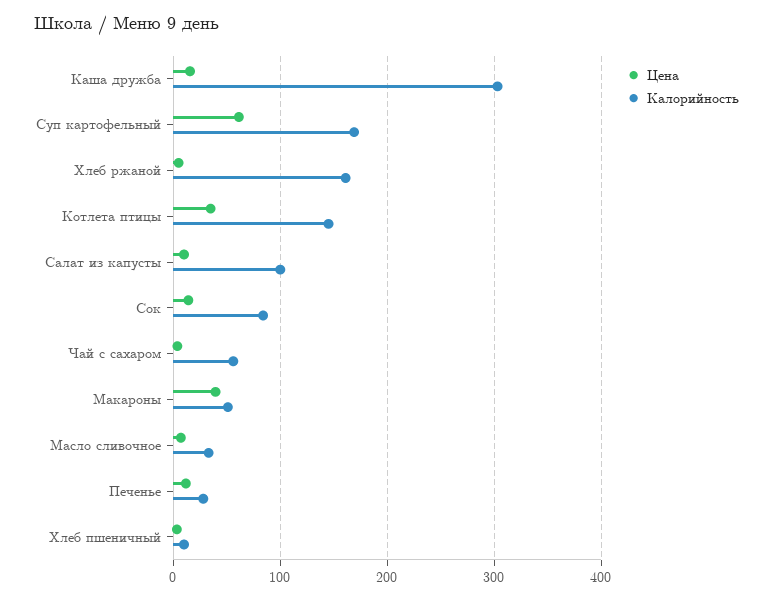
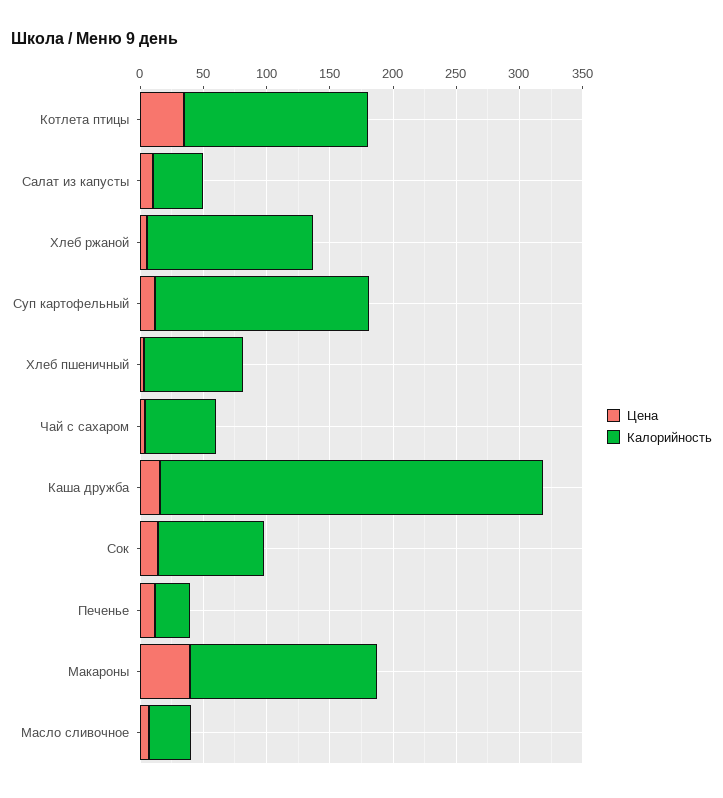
Цена, Суп картофельный: 60 -> 10
Калорийность, Хлеб ржаной: 160 -> 130
Калорийность, Салат из капусты: 100 -> 40
Калорийность, Макароны: 50 -> 150
Калорийность, Хлеб пшеничный: 10 -> 80

